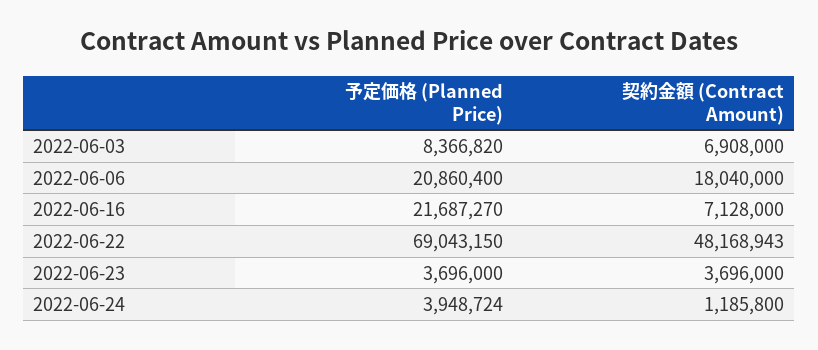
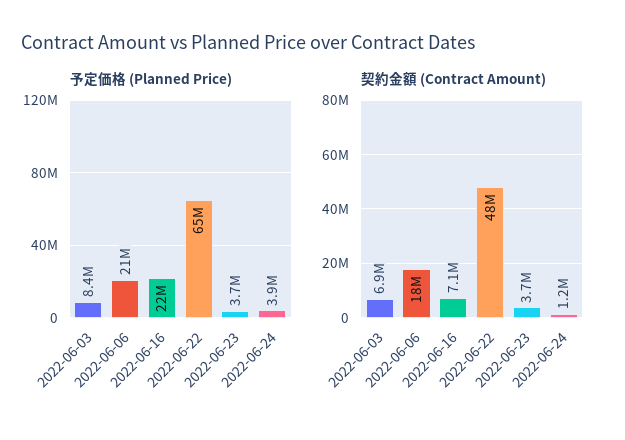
予定価格 (Planned Price), 2022-06-22: 69043150 -> 65000000

